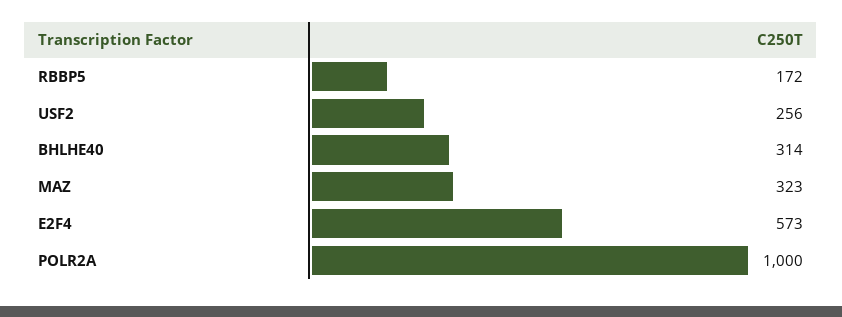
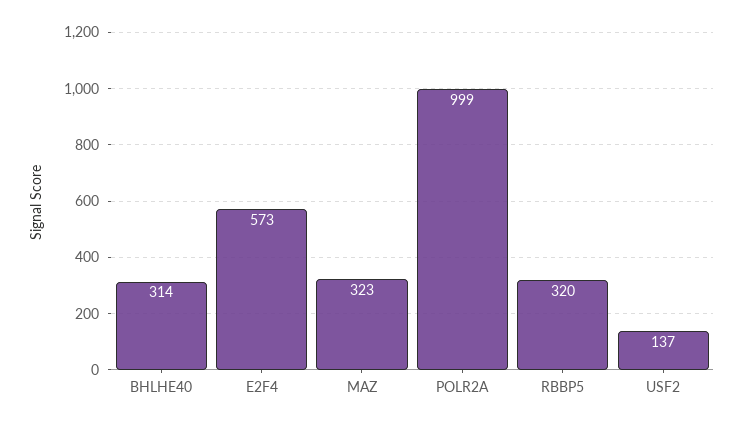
RBBP5: 172 -> 320
USF2: 256 -> 137
POLR2A: 1000 -> 999

